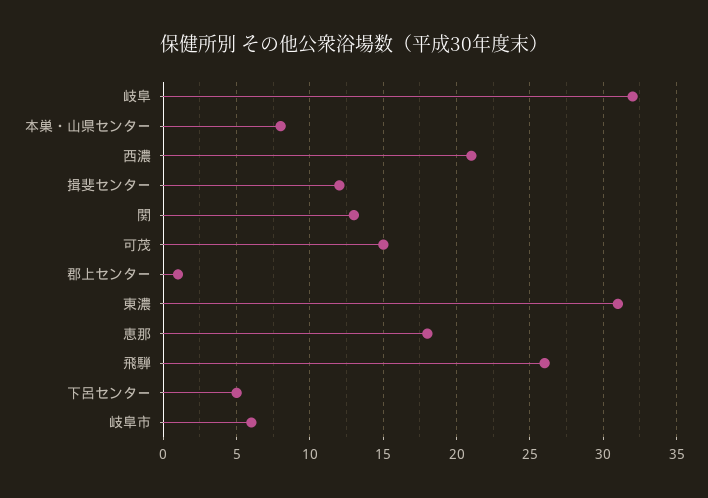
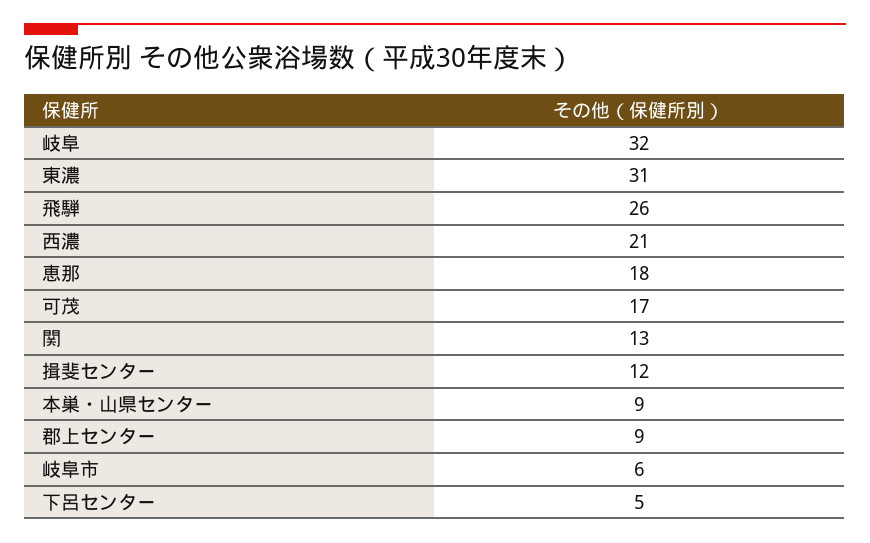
本巣・山県センター: 8 -> 9
可茂: 15 -> 17
郡上センター: 1 -> 9

